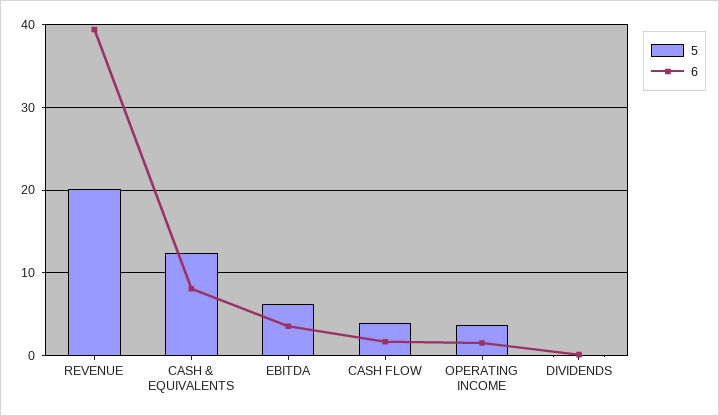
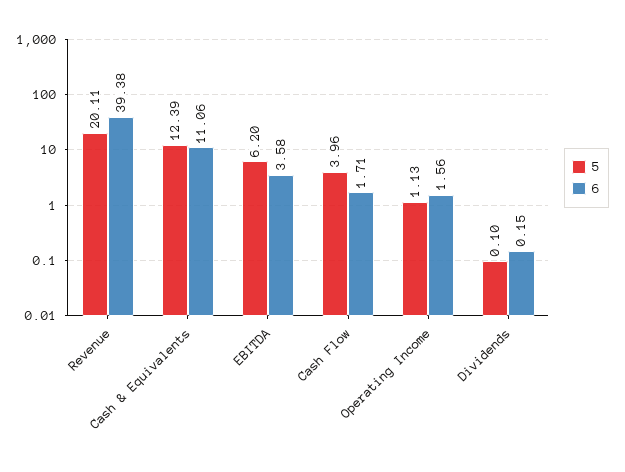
6, CASH & EQUIVALENTS: 8 -> 11.06
5, OPERATING INCOME: 4 -> 1.13

